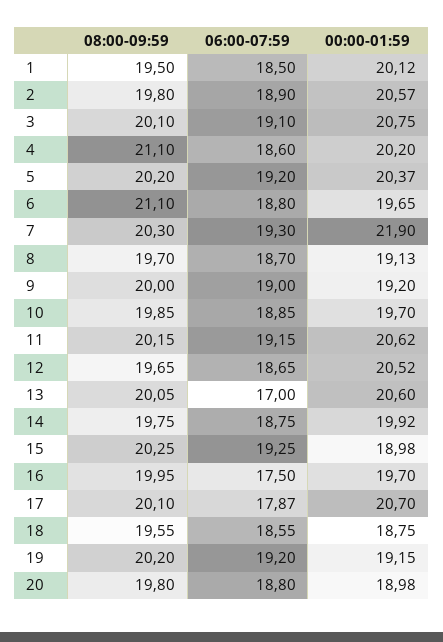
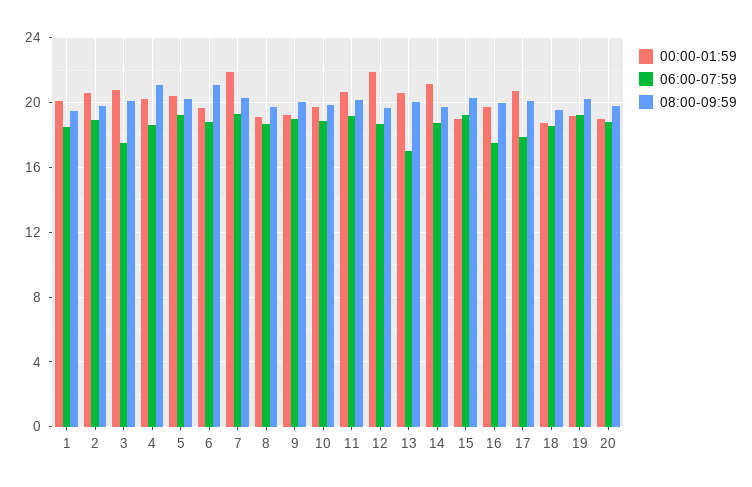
06:00-07:59, 3: 19.1 -> 17.5
00:00-01:59, 12: 20.52 -> 22
00:00-01:59, 14: 19.92 -> 21

